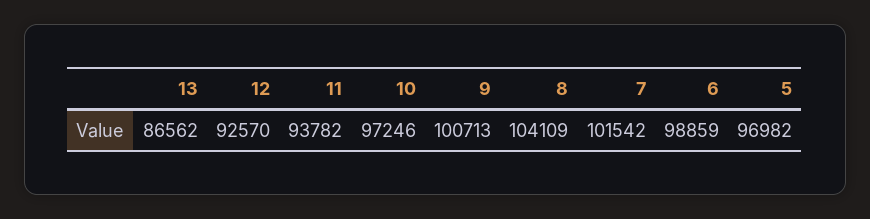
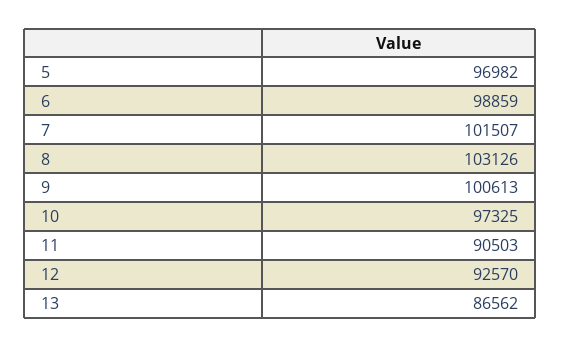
11: 93782 -> 90503
10: 97246 -> 97325
9: 100713 -> 100613
8: 104109 -> 103126
7: 101542 -> 101507

